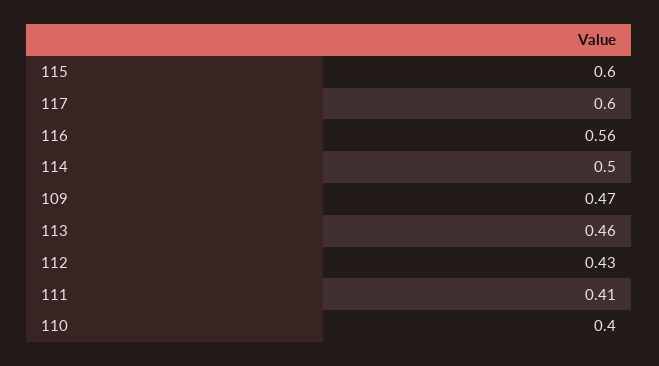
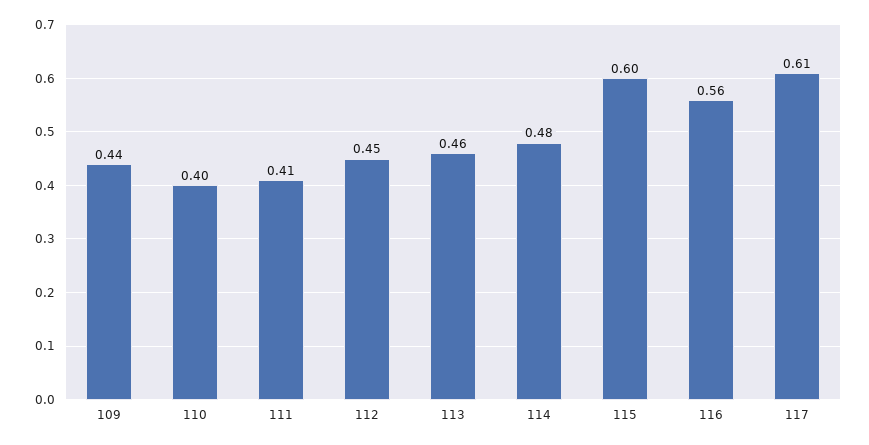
117: 0.6 -> 0.61
114: 0.5 -> 0.48
109: 0.47 -> 0.44
112: 0.43 -> 0.45

